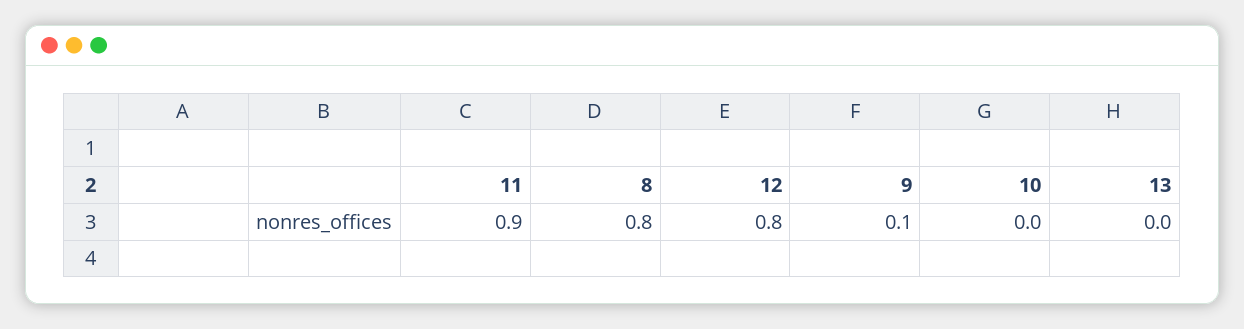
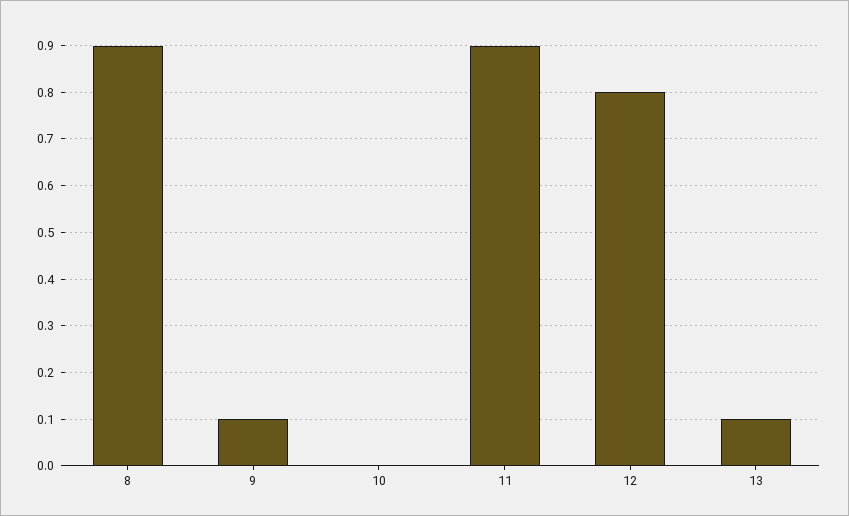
8: 0.8 -> 0.9
13: 0 -> 0.1

